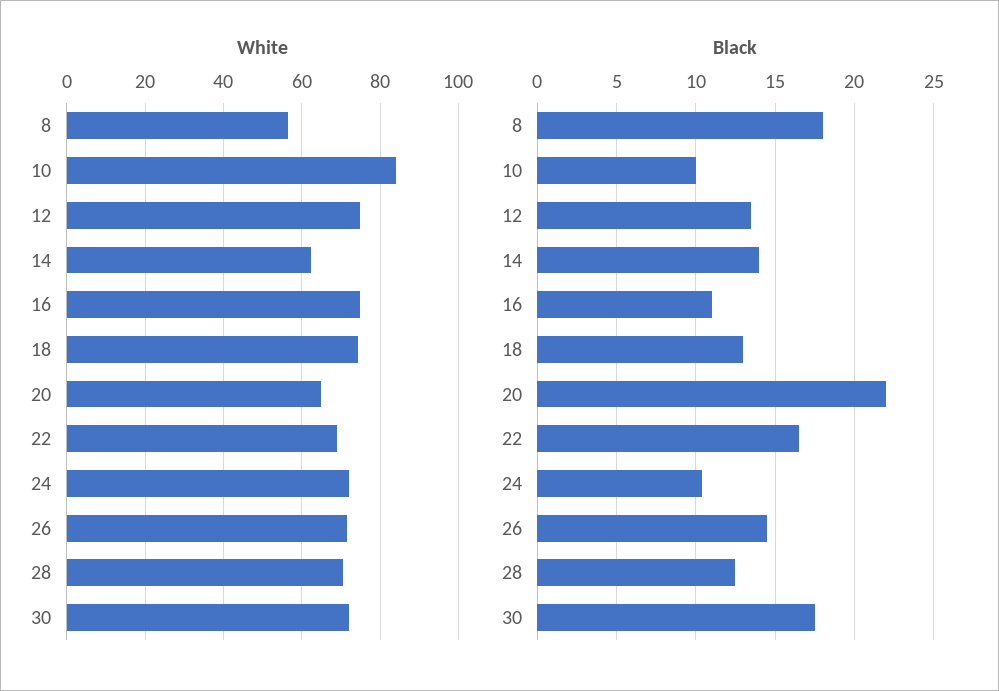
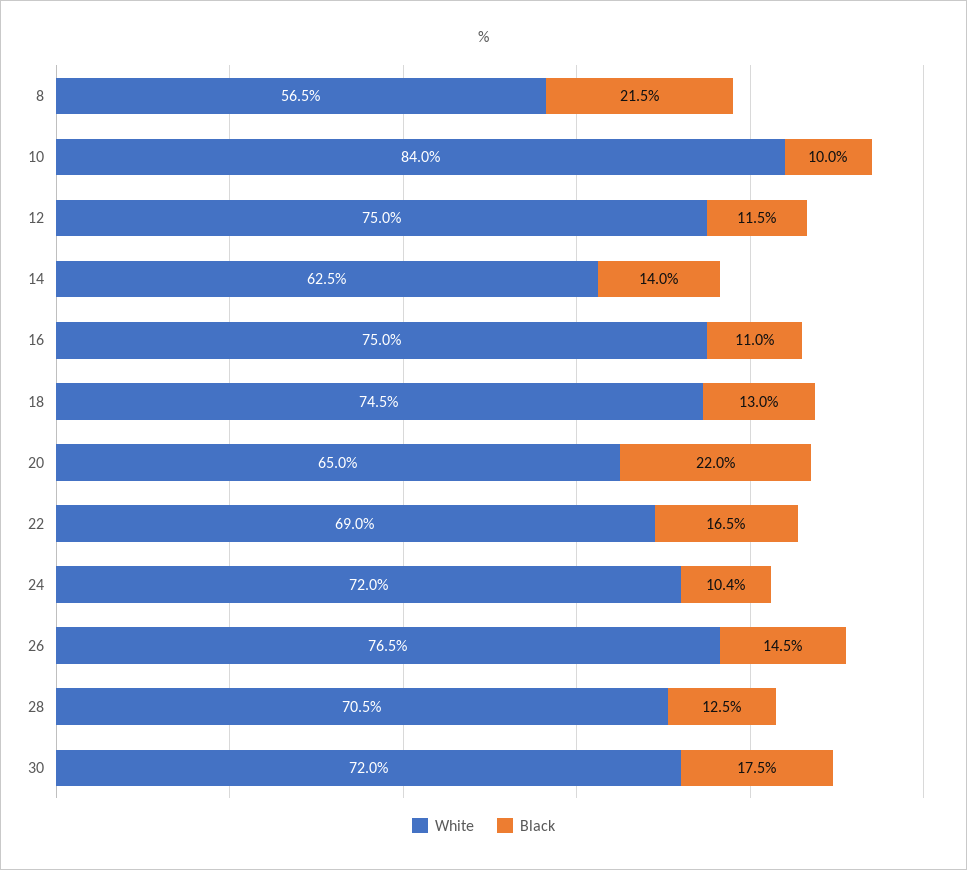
White, 26: 72 -> 76.5
Black, 8: 18 -> 21.5
Black, 12: 13.5 -> 11.5

